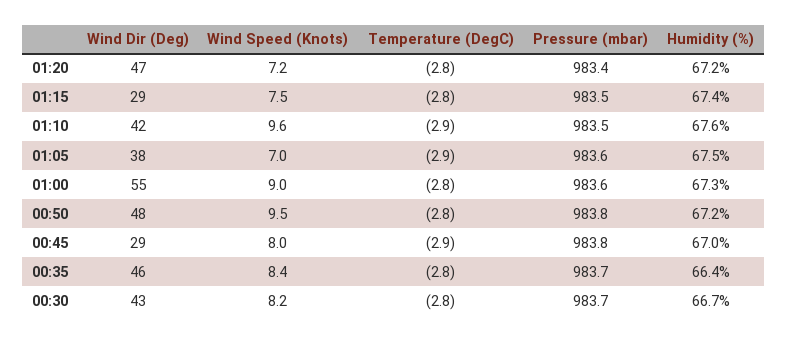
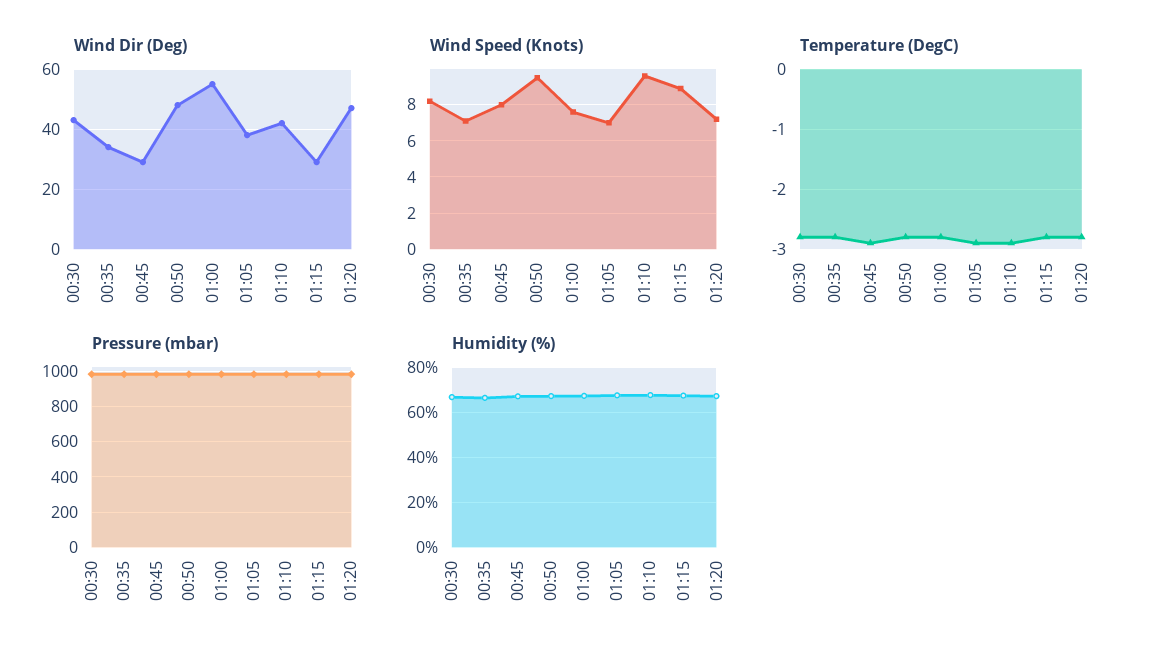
Wind Speed (Knots), 01:15: 7.5 -> 9
Wind Speed (Knots), 01:00: 9 -> 7.5
Wind Dir (Deg), 00:35: 46 -> 35
Wind Speed (Knots), 00:35: 8.4 -> 7

